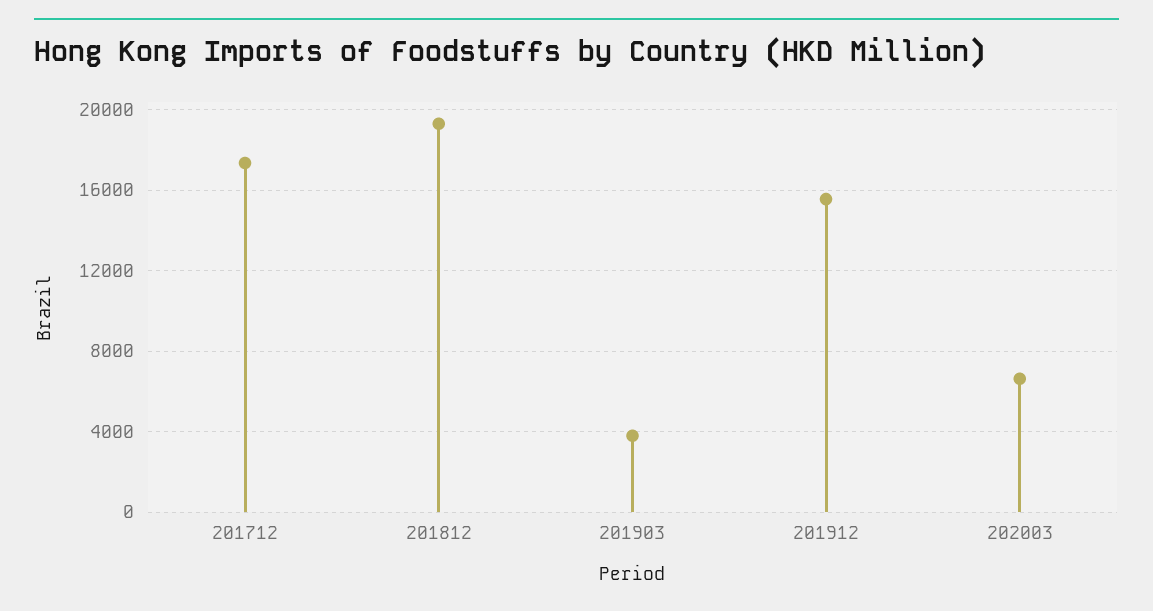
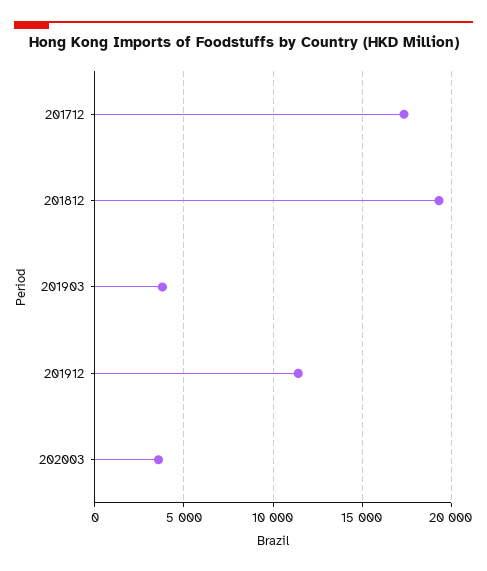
201912: 15500 -> 11500
202003: 6500 -> 3500

